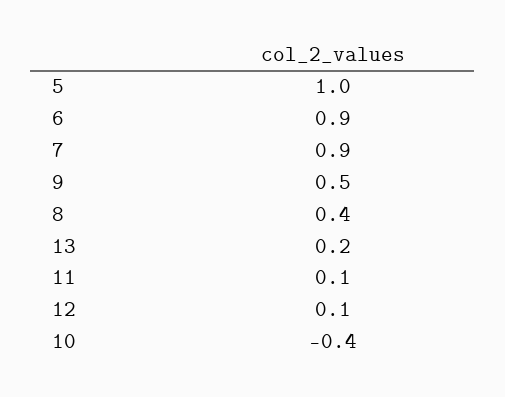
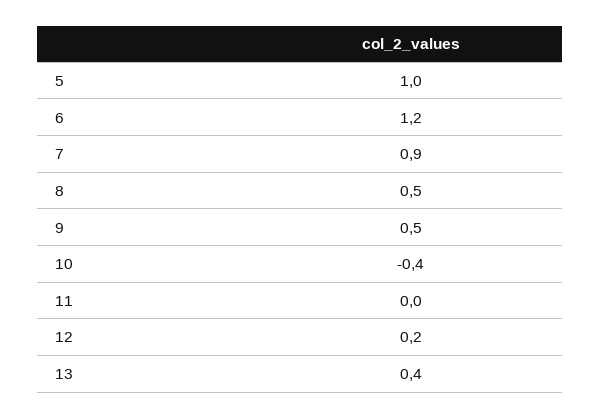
6: 0.9 -> 1.2
8: 0.4 -> 0.5
13: 0.2 -> 0.4
11: 0.1 -> 0
12: 0.1 -> 0.2

